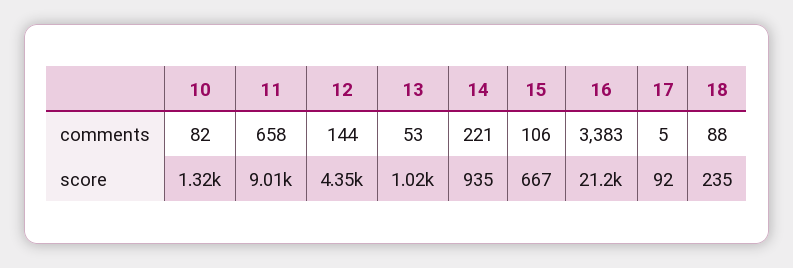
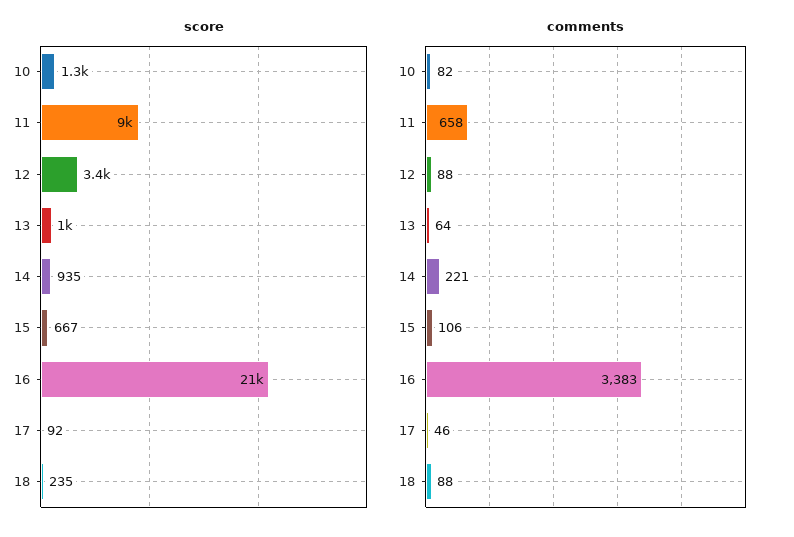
comments, 12: 144 -> 88
comments, 13: 53 -> 64
comments, 17: 5 -> 46
score, 12: 4350 -> 3400

